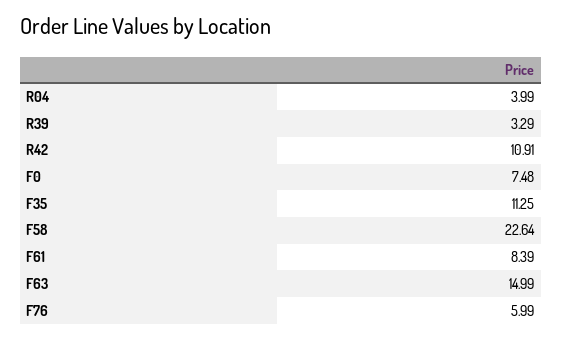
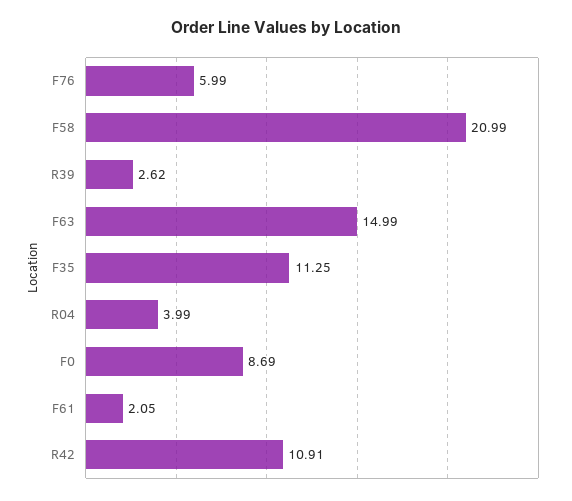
R39: 3.29 -> 2.62
F0: 7.48 -> 8.69
F58: 22.64 -> 20.99
F61: 8.39 -> 2.05

